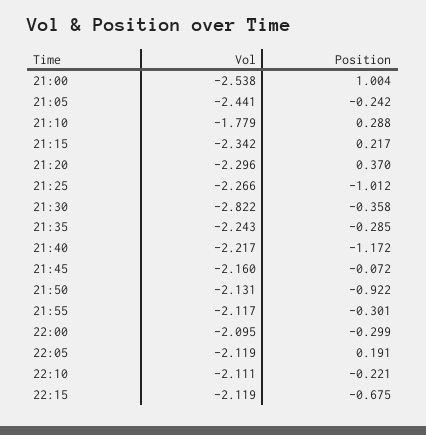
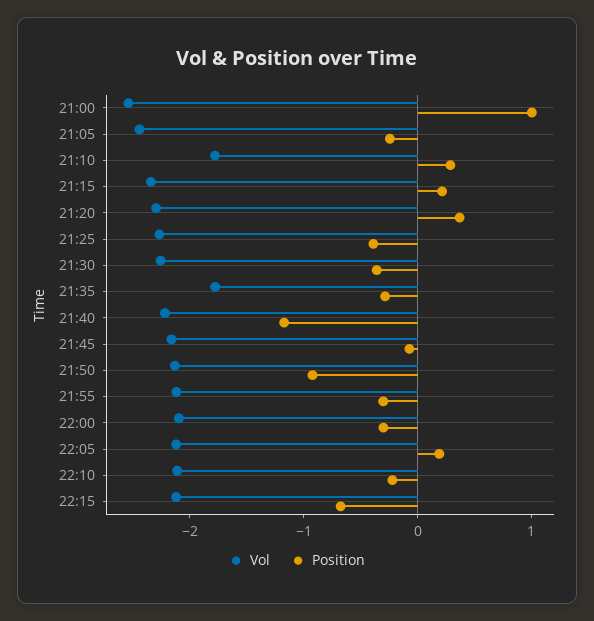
Position, 21:25: -1.012 -> -0.4
Vol, 21:30: -2.822 -> -2.2
Vol, 21:35: -2.243 -> -1.8

